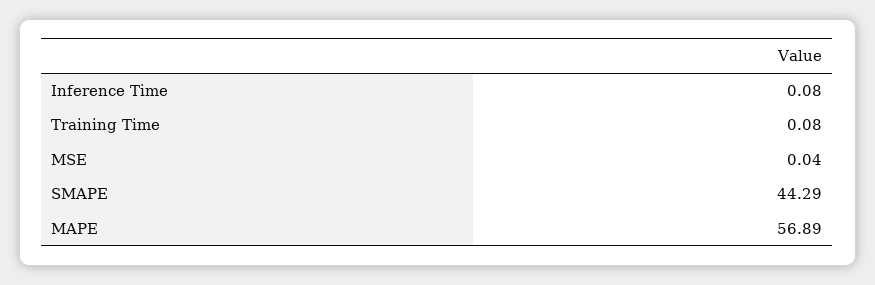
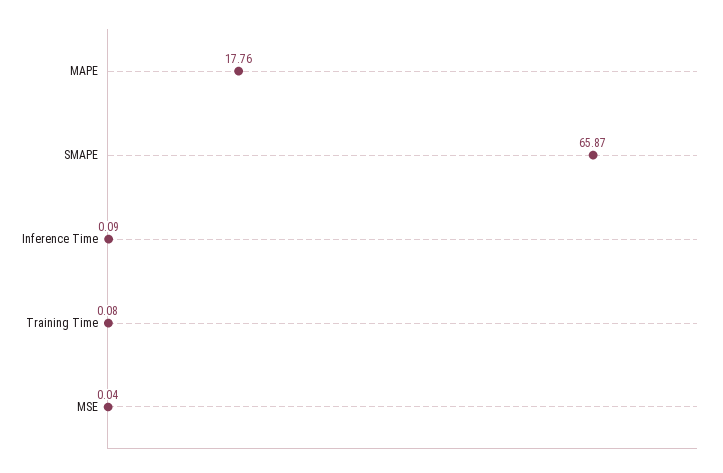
Inference Time: 0.08 -> 0.09
SMAPE: 44.29 -> 65.87
MAPE: 56.89 -> 17.76

